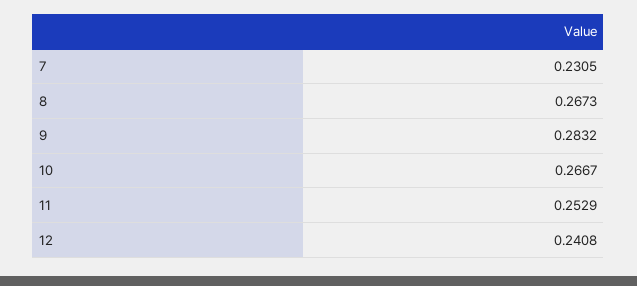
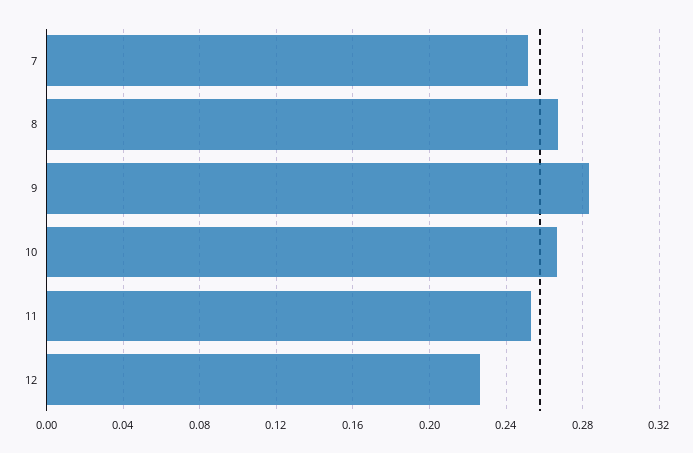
7: 0.2305 -> 0.25
12: 0.2408 -> 0.225

